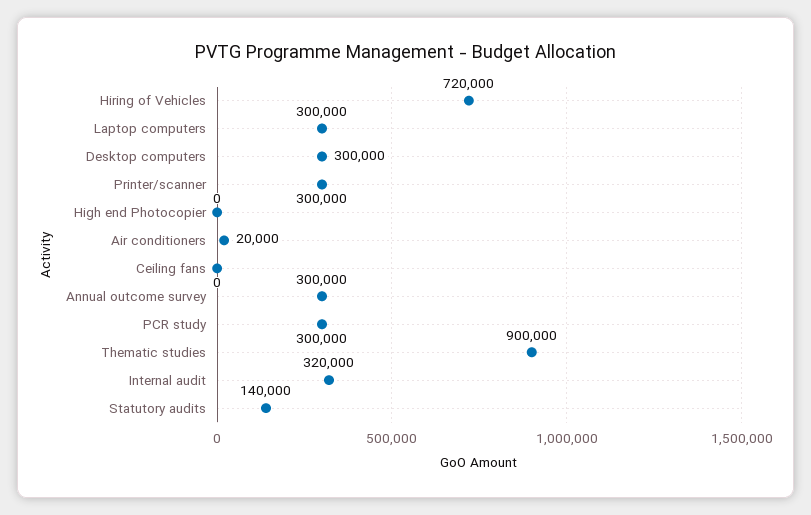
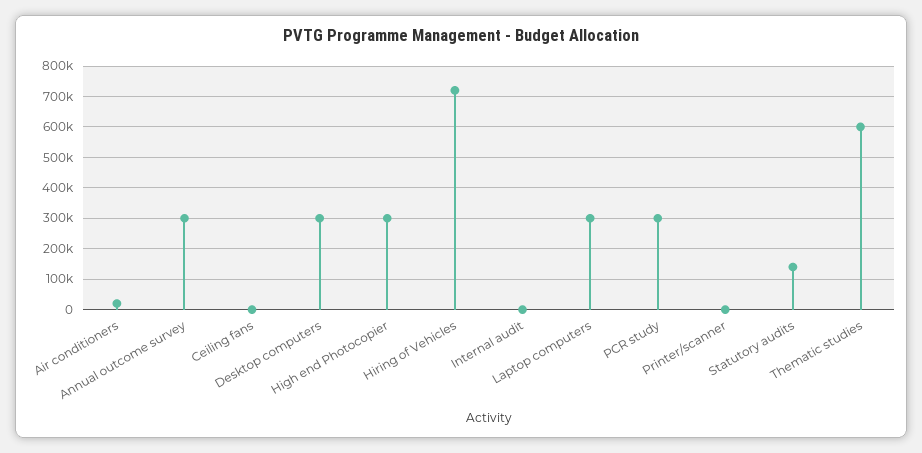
Printer/scanner: 300000 -> 0
High end Photocopier: 0 -> 300000
Thematic studies: 900000 -> 600000
Internal audit: 320000 -> 0

